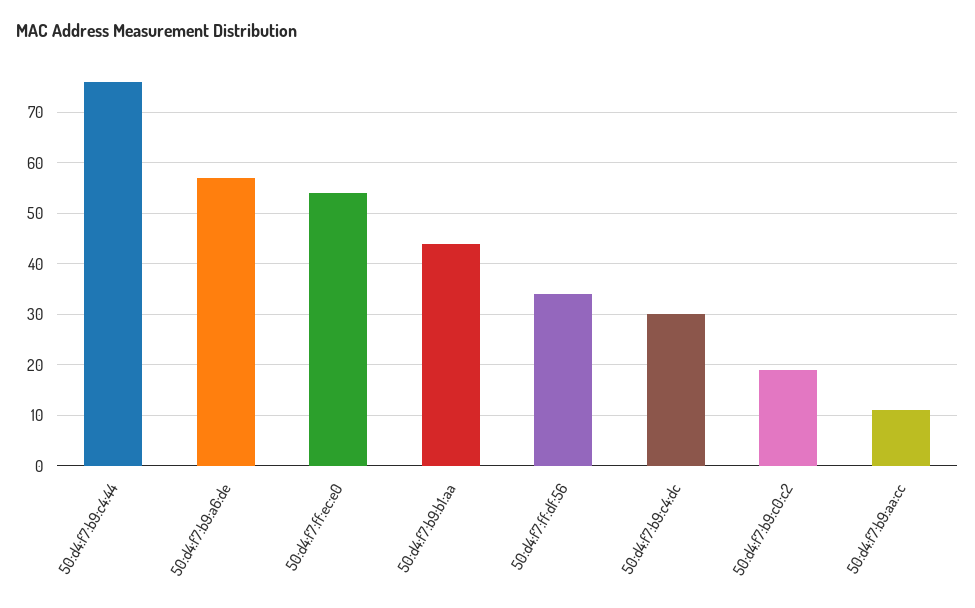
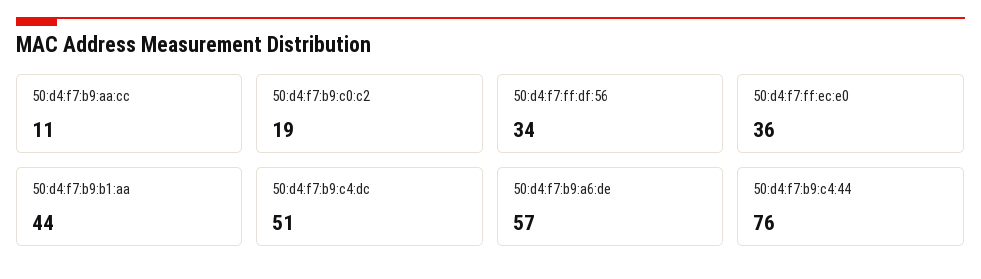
50:d4:f7:ff:ec:e0: 55 -> 36
50:d4:f7:b9:c4:dc: 30 -> 51

